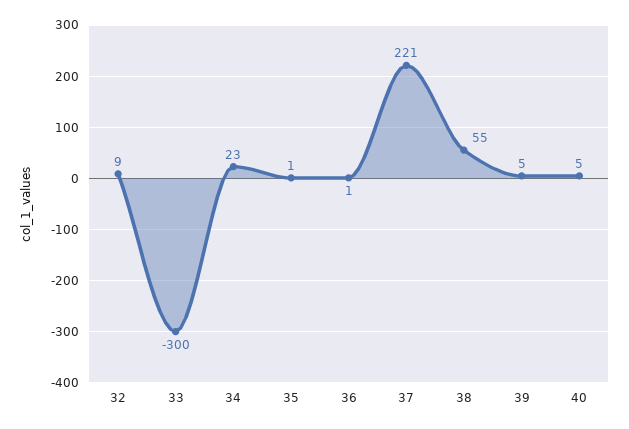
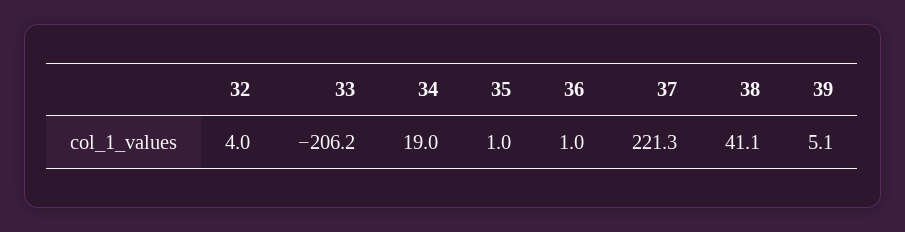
32: 9 -> 4
33: -300 -> -206.2
34: 23 -> 19
38: 55 -> 41.1
40: 5 -> none

